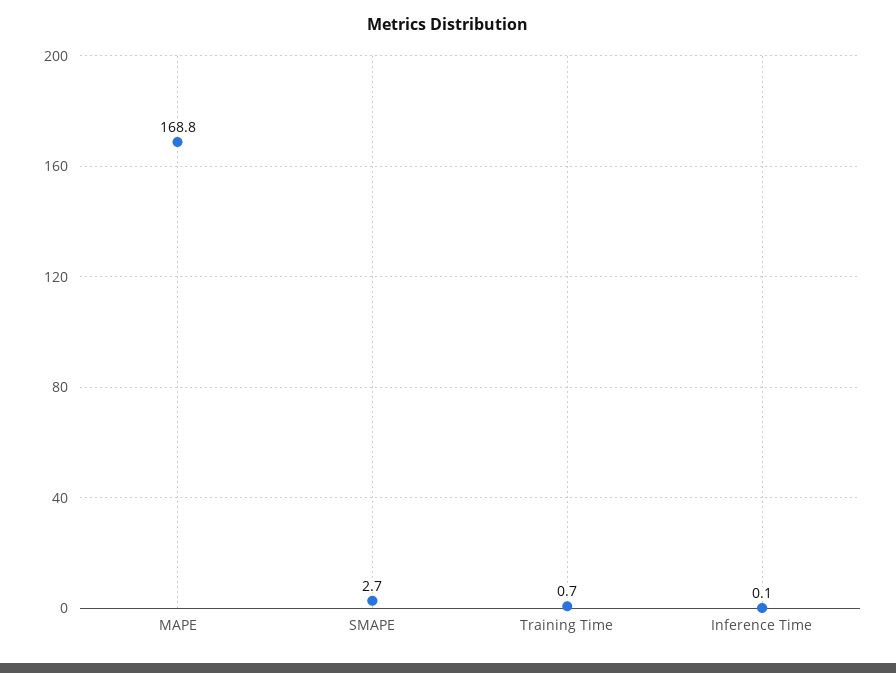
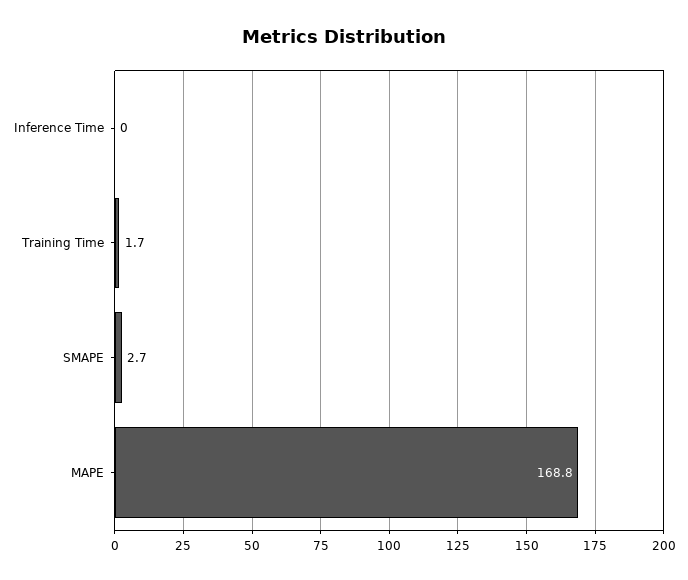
Training Time: 0.7 -> 1.7
Inference Time: 0.1 -> 0

